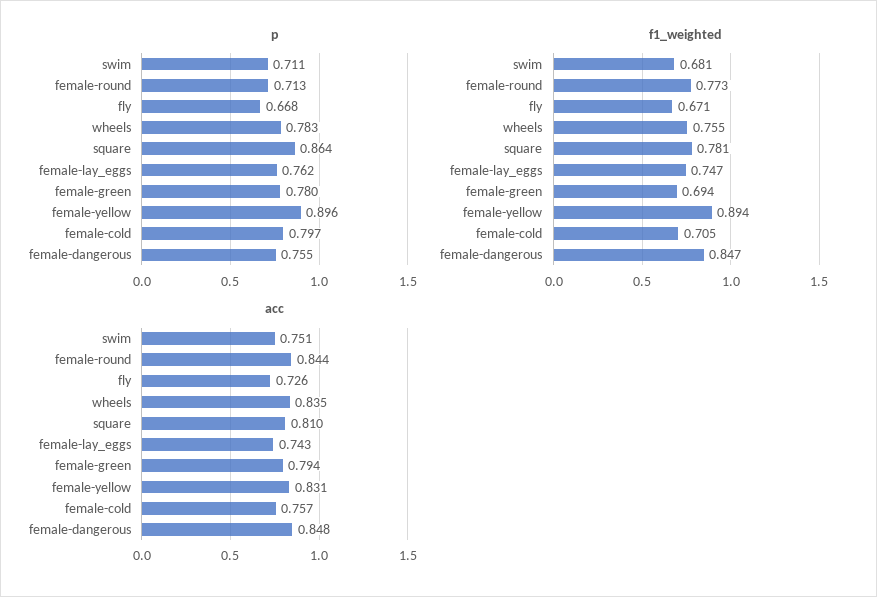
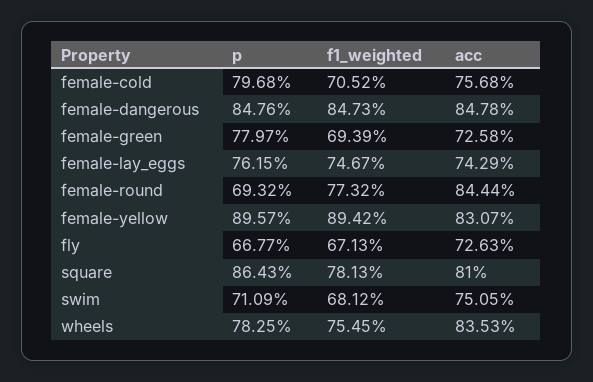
p, female-round: 0.713 -> 0.6932
p, female-dangerous: 0.755 -> 0.8476
acc, female-green: 0.794 -> 0.7258

